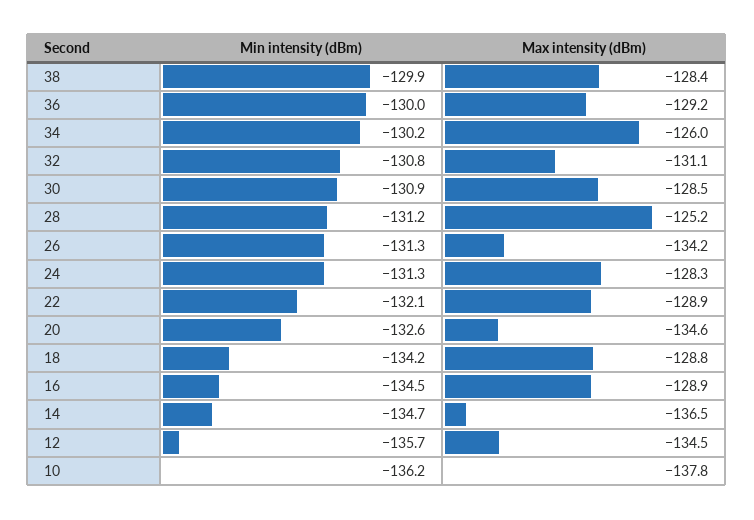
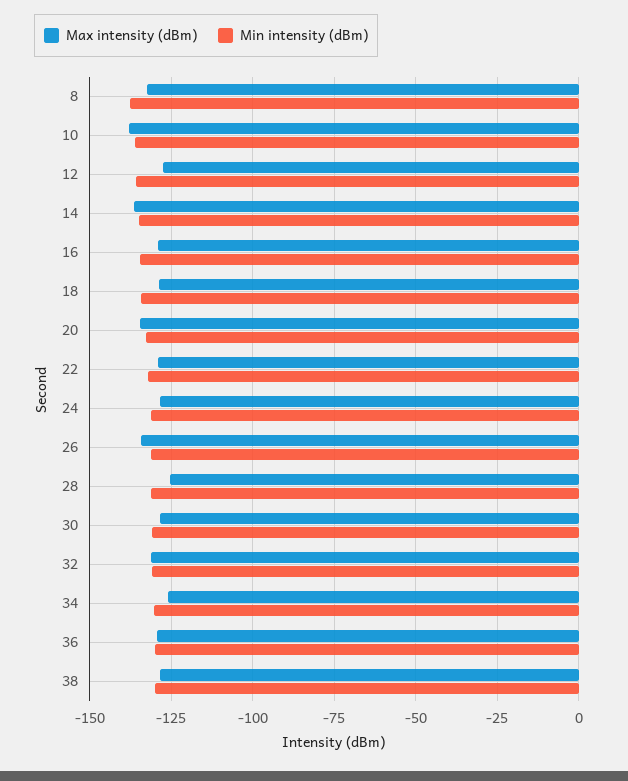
Max intensity (dBm), 12: -134.5 -> -127.5
Max intensity (dBm), 8: none -> -132.5
Min intensity (dBm), 8: none -> -137.5

